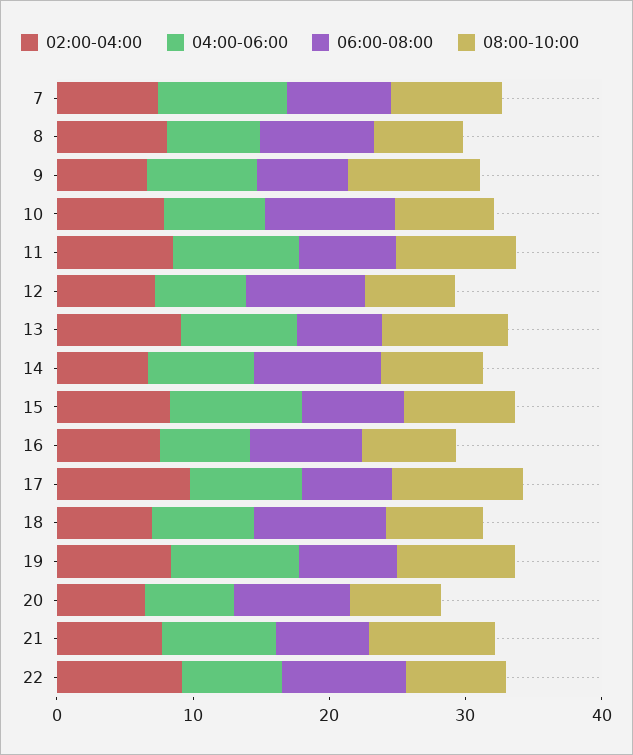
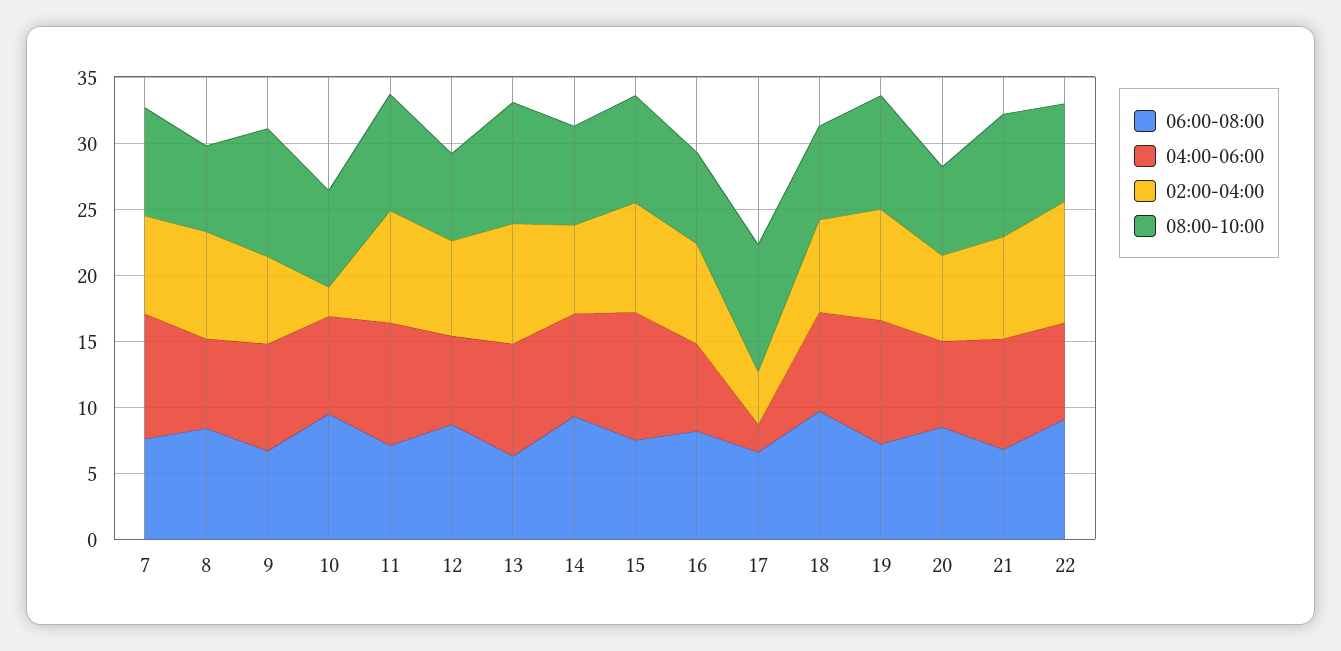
02:00-04:00, 10: 8 -> 2
02:00-04:00, 17: 10 -> 4
04:00-06:00, 17: 8 -> 2

